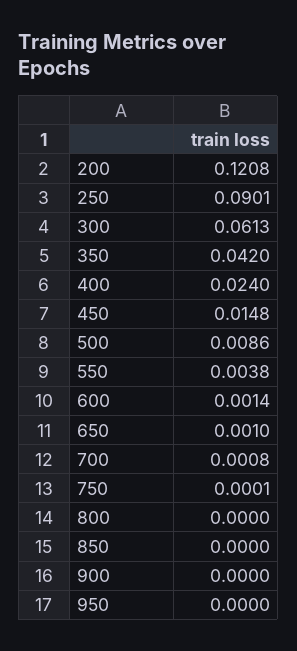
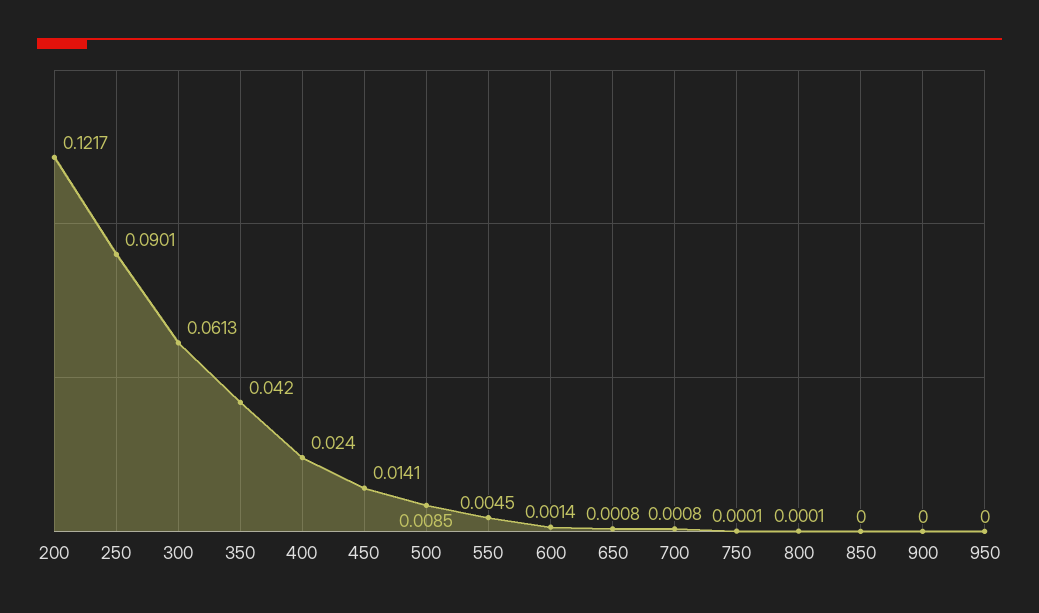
200: 0.1208 -> 0.1217
450: 0.0148 -> 0.0141
500: 0.0086 -> 0.0085
550: 0.0038 -> 0.0045
650: 0.001 -> 0.0008
800: 0 -> 0.0001

